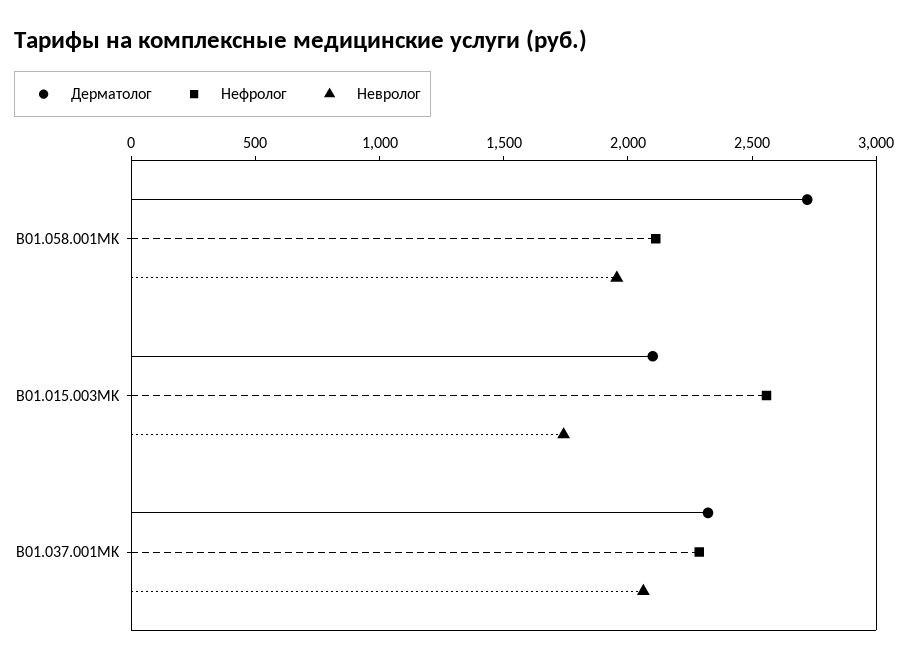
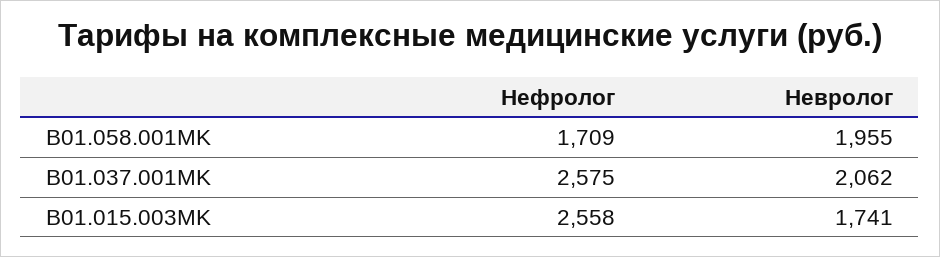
Дерматолог, B01.058.001MK: 2700 -> none
Нефролог, B01.058.001MK: 2100 -> 1709
Дерматолог, B01.015.003MK: 2100 -> none
Дерматолог, B01.037.001MK: 2300 -> none
Нефролог, B01.037.001MK: 2300 -> 2575

